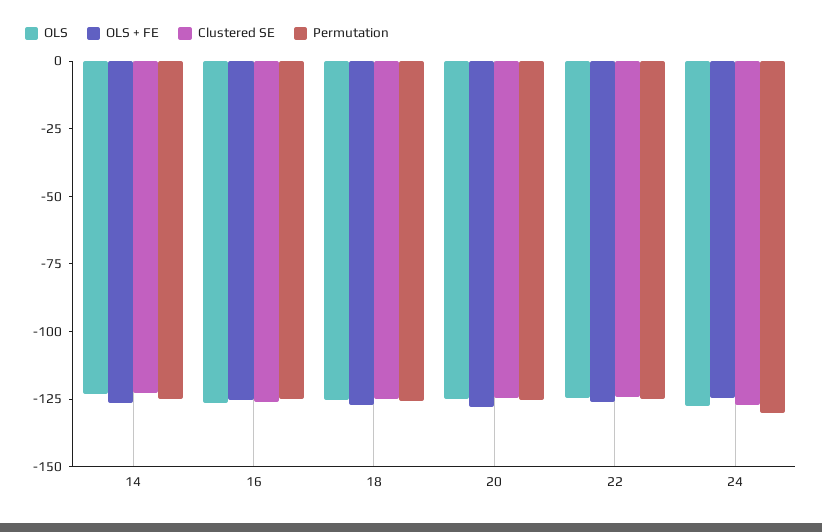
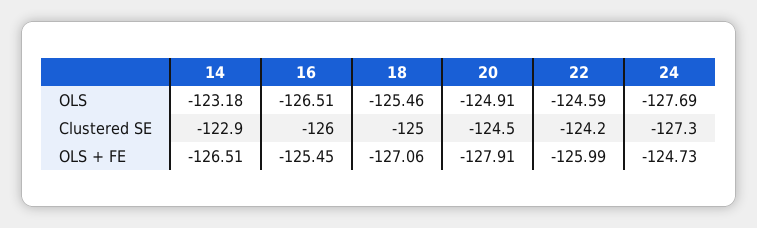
Permutation, 14: -125 -> none
Permutation, 16: -125 -> none
Permutation, 18: -125 -> none
Permutation, 20: -125 -> none
Permutation, 22: -125 -> none
Permutation, 24: -130 -> none

